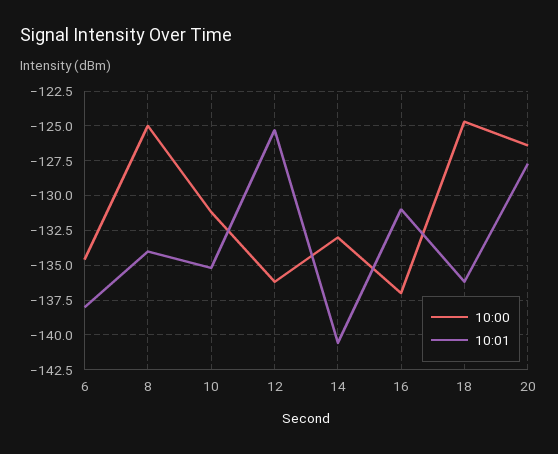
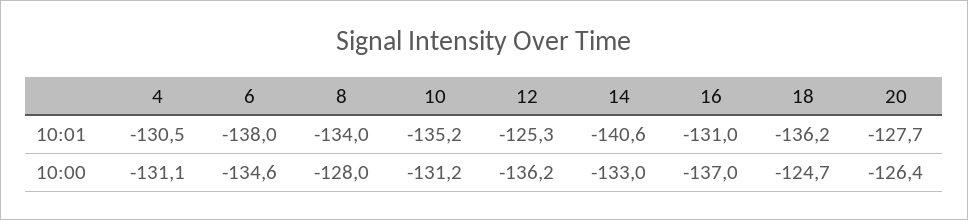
10:00, 8: -125 -> -128
10:01, 4: none -> -130.5
10:00, 4: none -> -131.1

